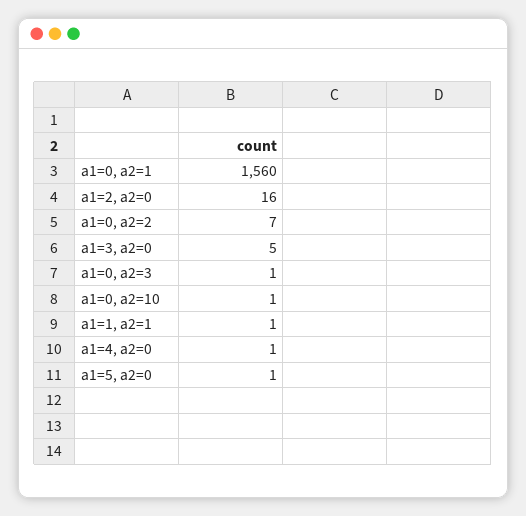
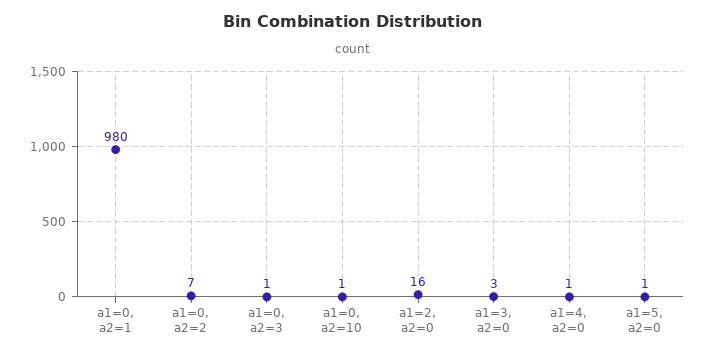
a1=0, a2=1: 1560 -> 980
a1=3, a2=0: 5 -> 3
a1=1, a2=1: 1 -> none

